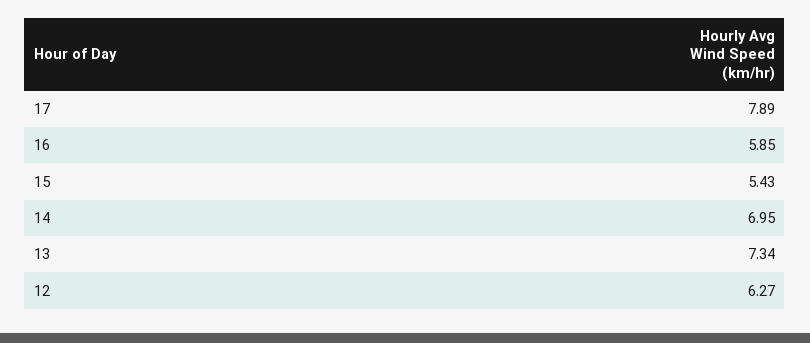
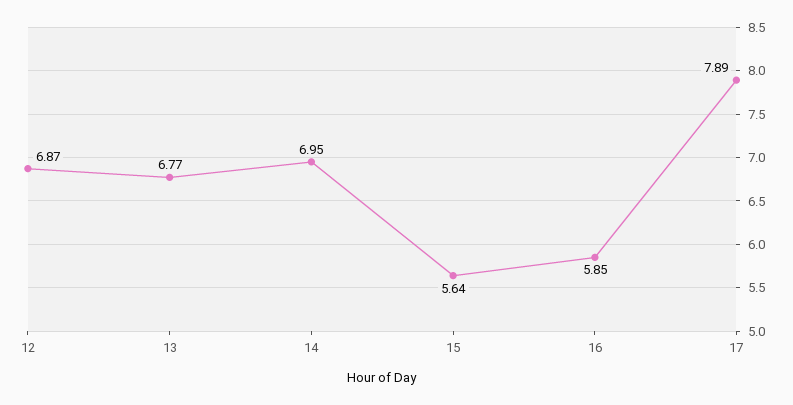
15: 5.43 -> 5.64
13: 7.34 -> 6.77
12: 6.27 -> 6.87

